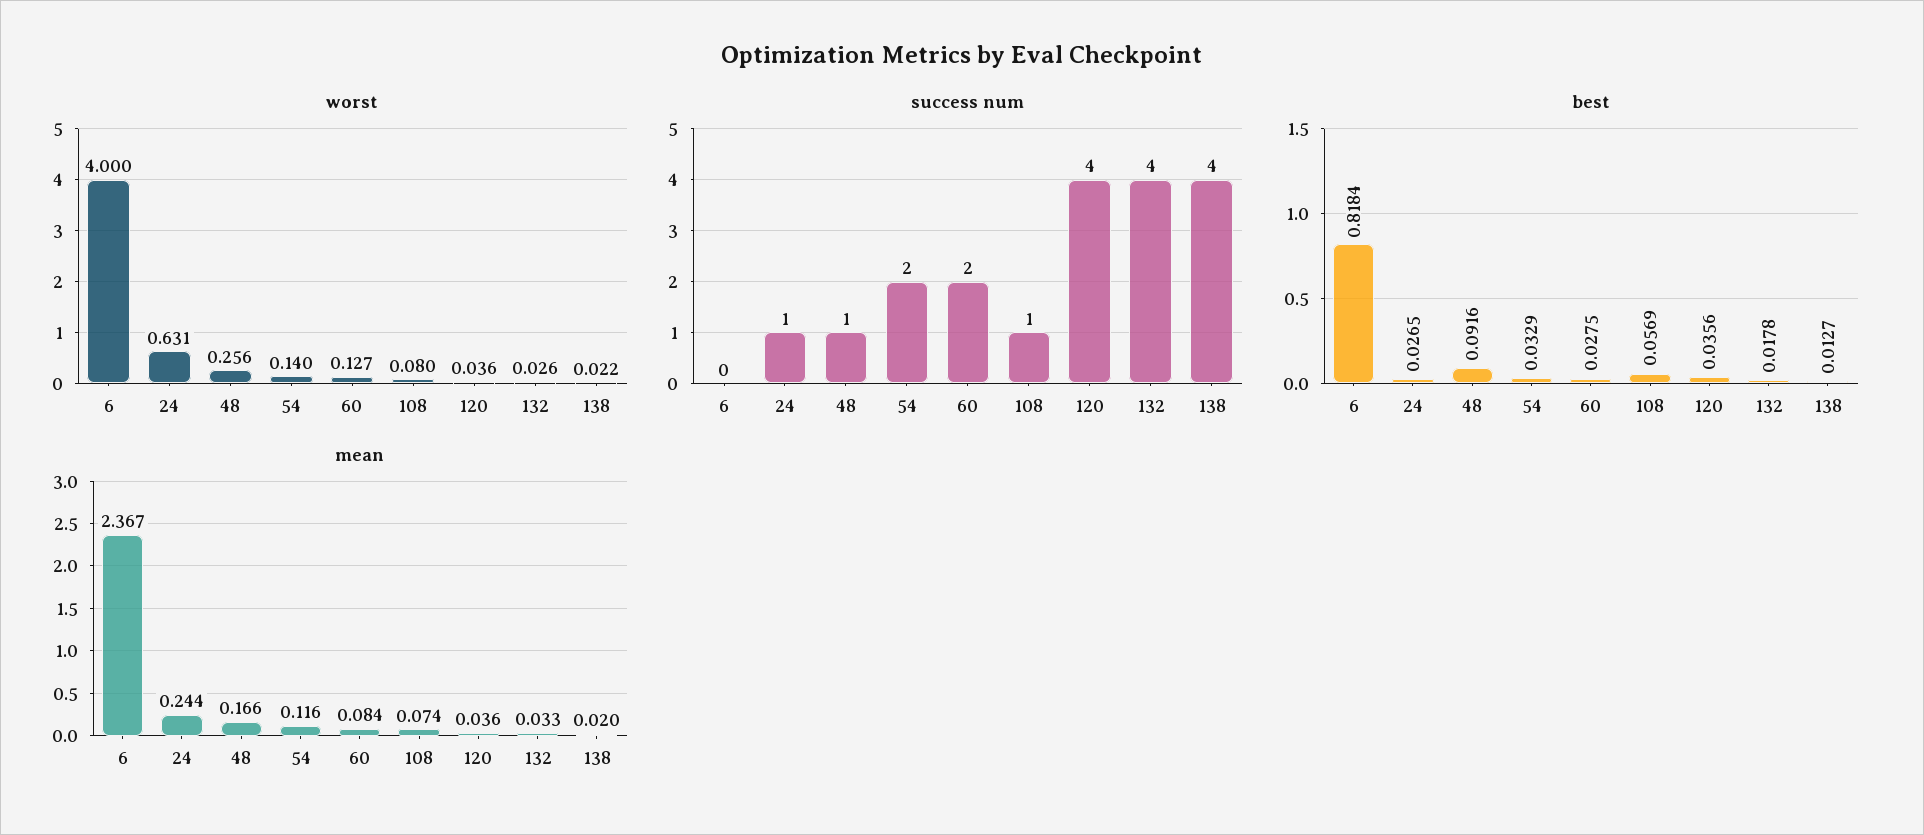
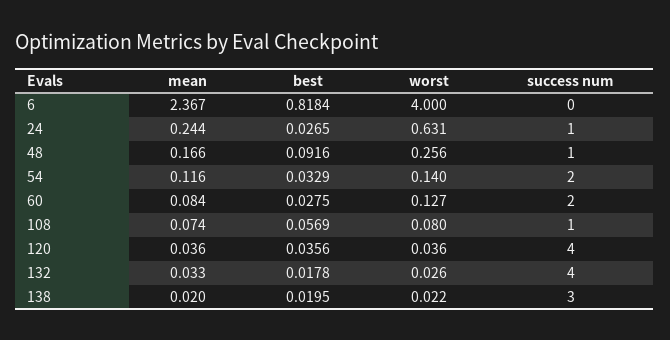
success num, 138: 4 -> 3
best, 138: 0.0127 -> 0.0195

